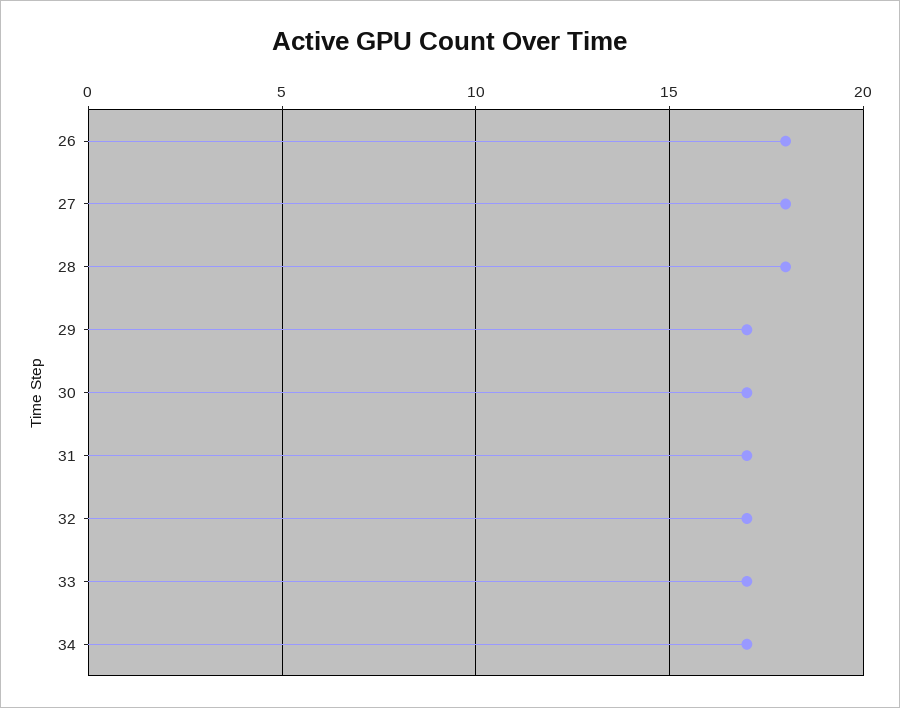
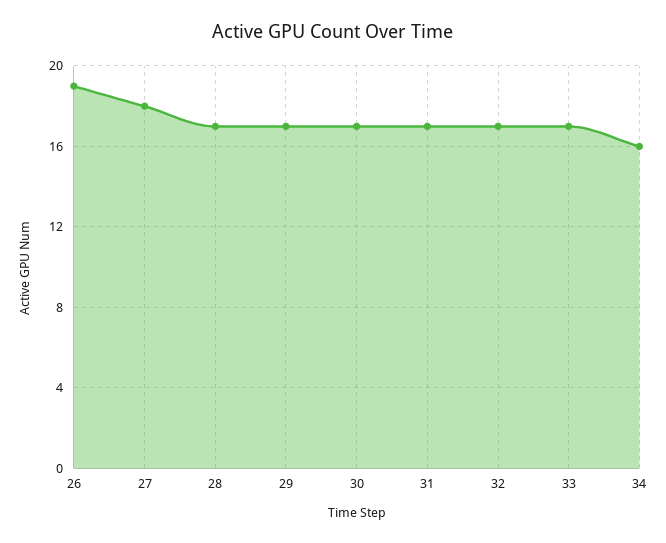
26: 18 -> 19
28: 18 -> 17
34: 17 -> 16

